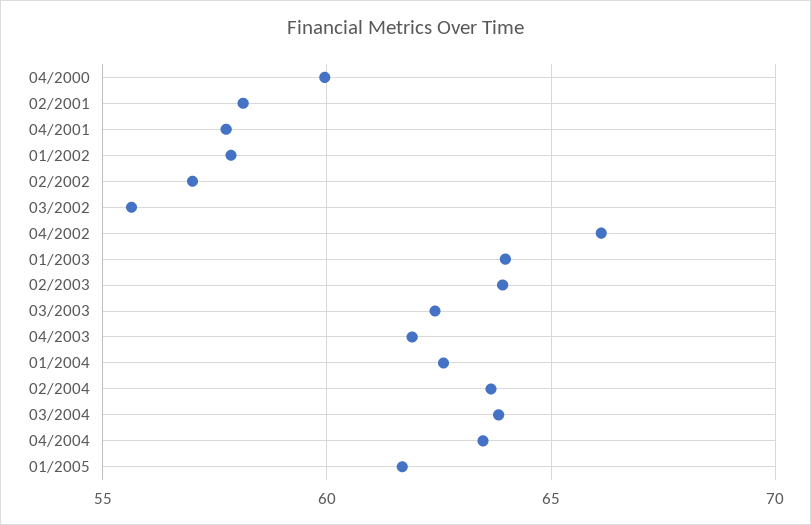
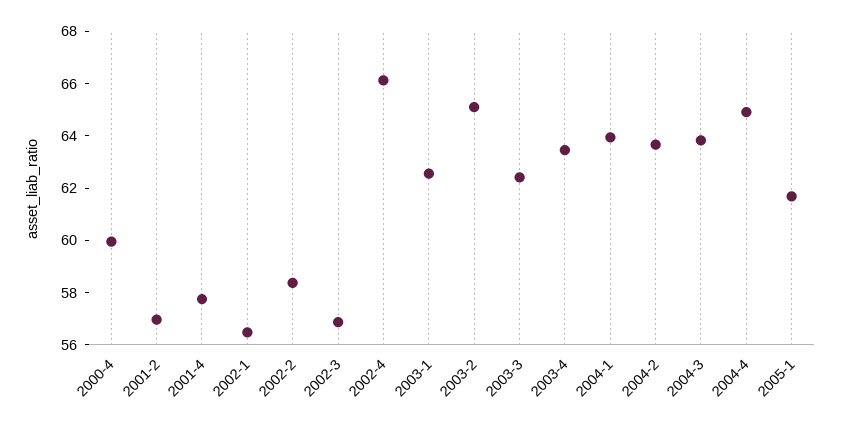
02/2001: 58 -> 57
01/2002: 58 -> 56.5
02/2002: 57 -> 58.5
03/2002: 55.5 -> 57
01/2003: 64 -> 62.5
02/2003: 64 -> 65
04/2003: 62 -> 63.5
01/2004: 62.5 -> 64
04/2004: 63.5 -> 65

